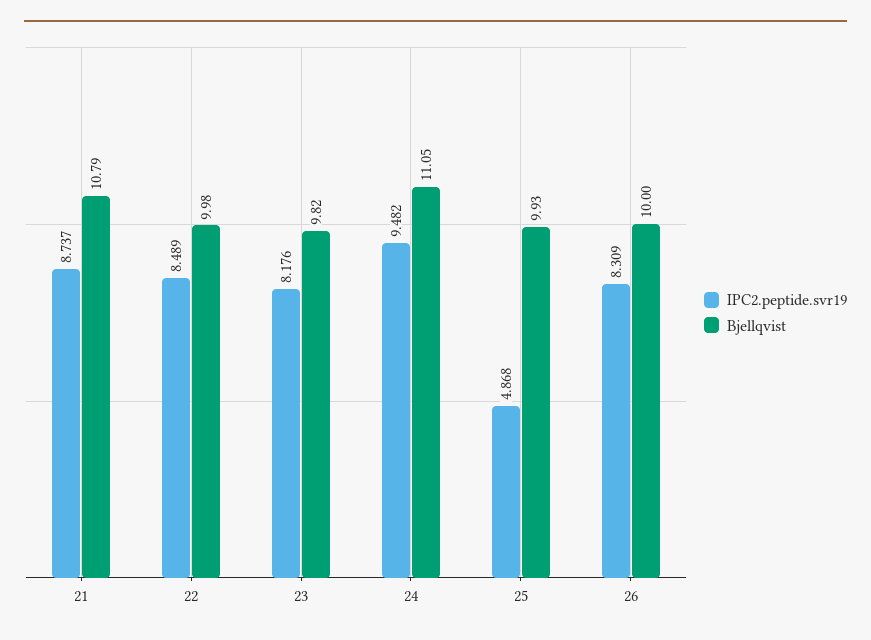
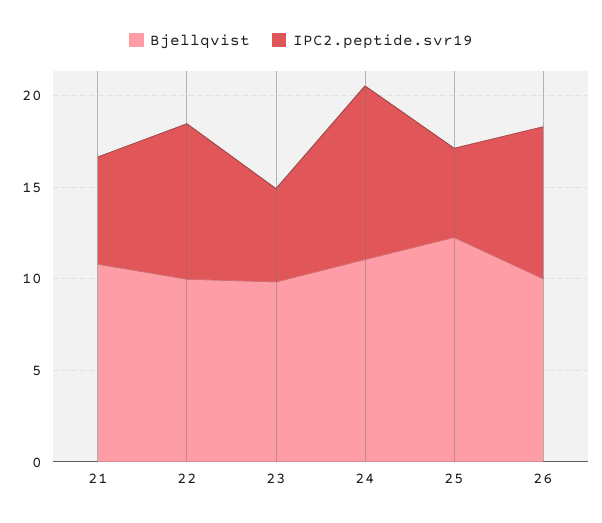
IPC2.peptide.svr19, 21: 8.737 -> 6
IPC2.peptide.svr19, 23: 8.176 -> 5
Bjellqvist, 25: 9.93 -> 12

